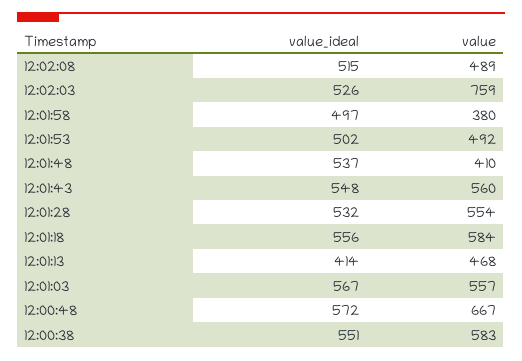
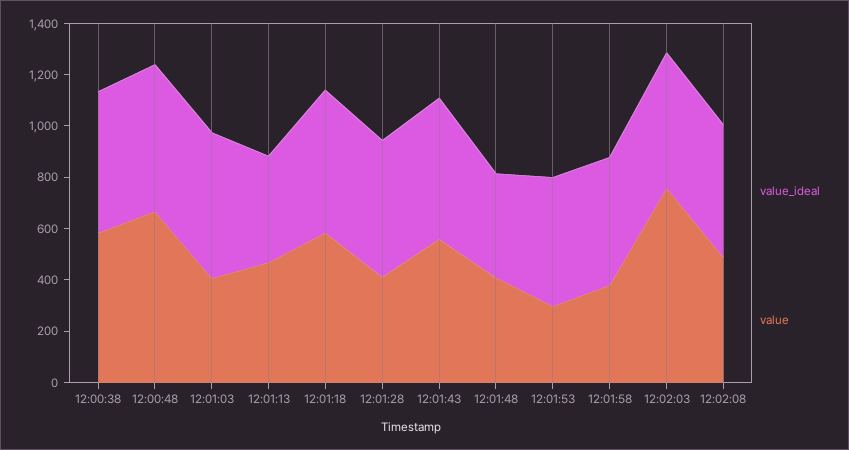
value, 12:01:53: 492 -> 300
value_ideal, 12:01:48: 537 -> 400
value, 12:01:28: 554 -> 400
value, 12:01:03: 557 -> 400

